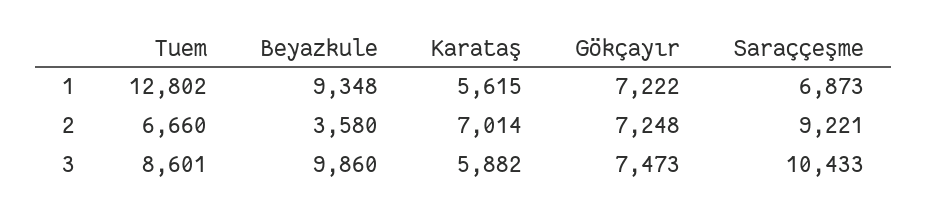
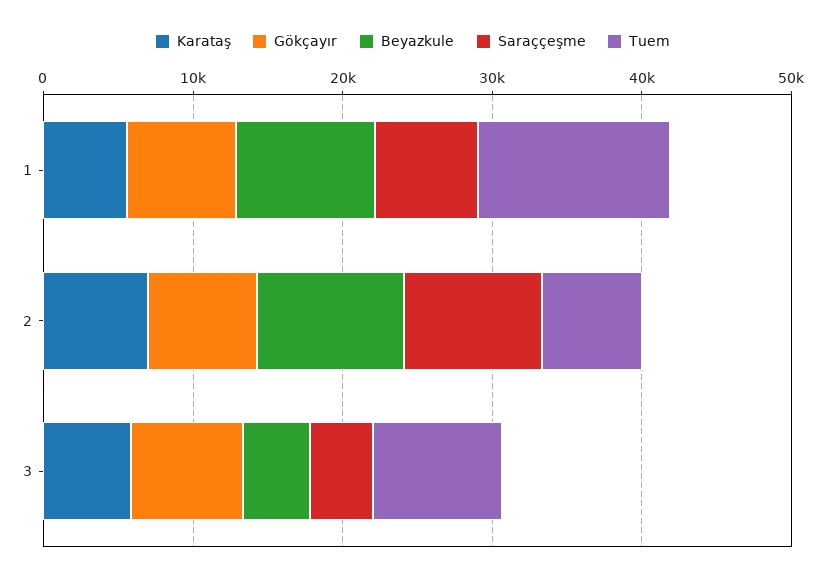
Beyazkule, 2: 3580 -> 10000
Beyazkule, 3: 9860 -> 4000
Saraççeşme, 3: 10433 -> 4000

